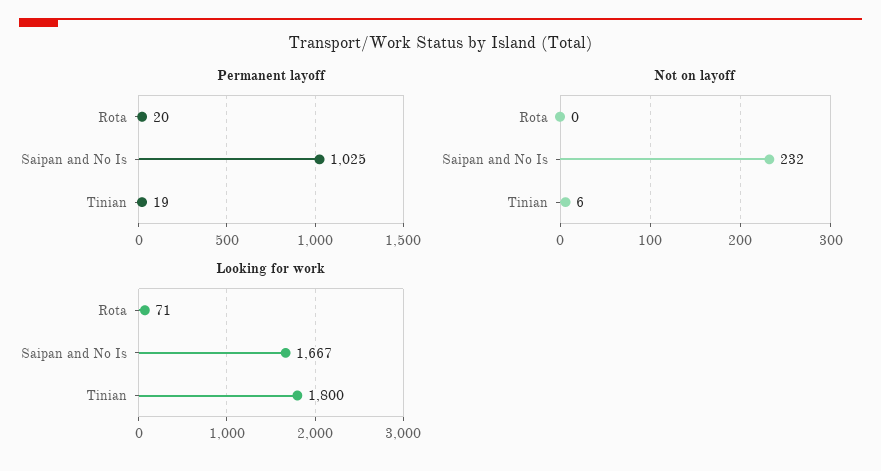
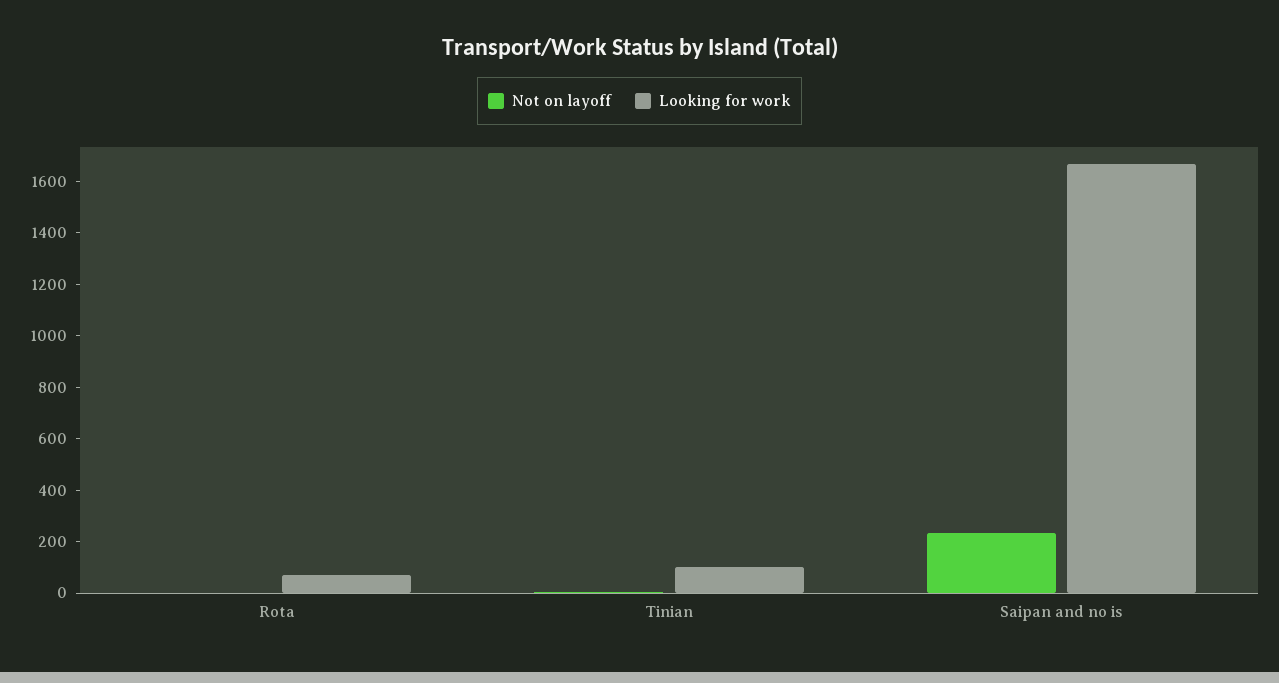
Permanent layoff, Rota: 20 -> none
Permanent layoff, Saipan and No Is: 1025 -> none
Permanent layoff, Tinian: 19 -> none
Looking for work, Tinian: 1800 -> 100

